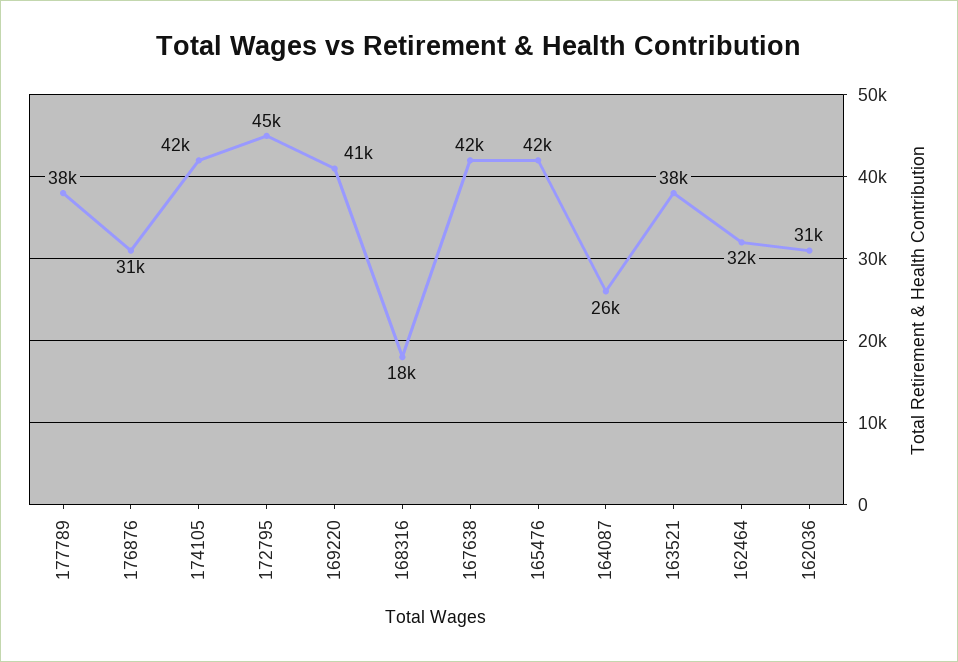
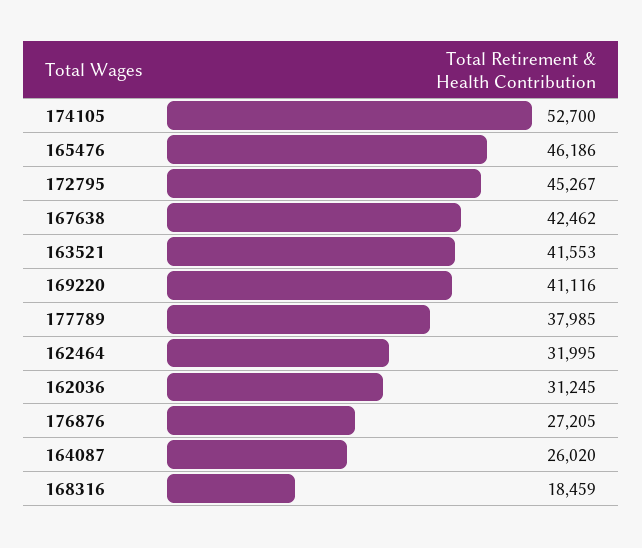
176876: 31000 -> 27205
174105: 42000 -> 52700
165476: 42000 -> 46186
163521: 38000 -> 41553

